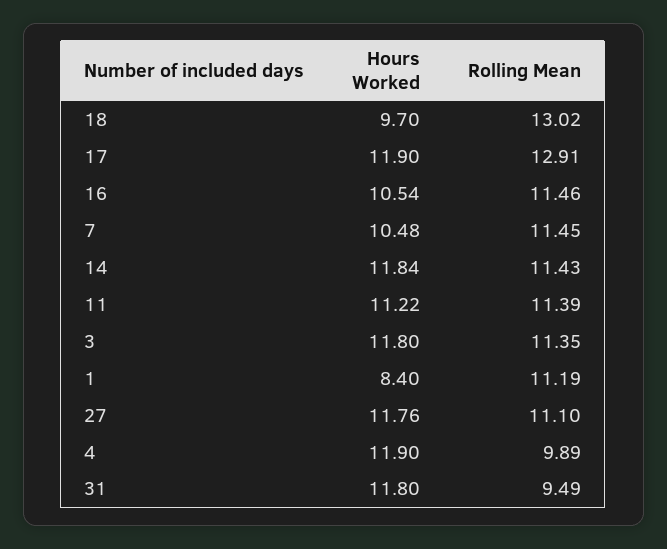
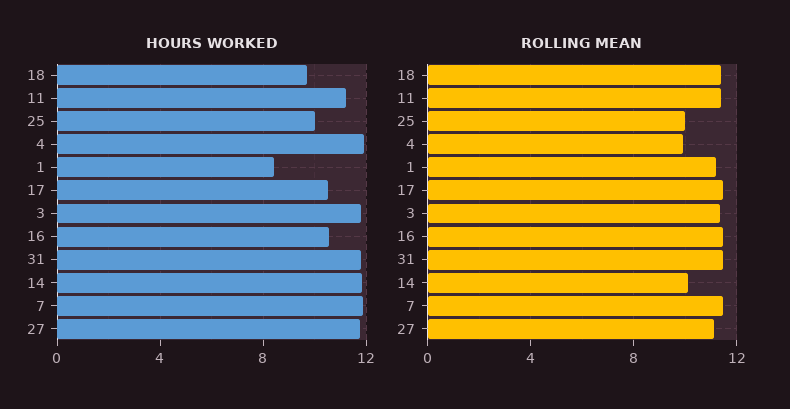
Rolling Mean, 18: 13.02 -> 11.5
Hours Worked, 17: 11.9 -> 10.5
Rolling Mean, 17: 12.91 -> 11.5
Hours Worked, 7: 10.48 -> 12
Rolling Mean, 14: 11.43 -> 10
Rolling Mean, 31: 9.49 -> 11.5
Hours Worked, 25: none -> 10
Rolling Mean, 25: none -> 10

